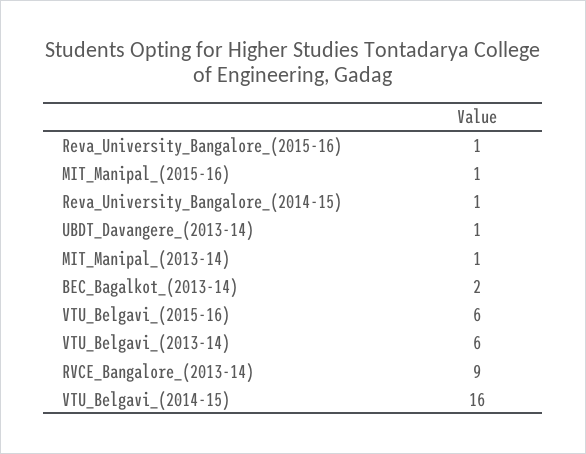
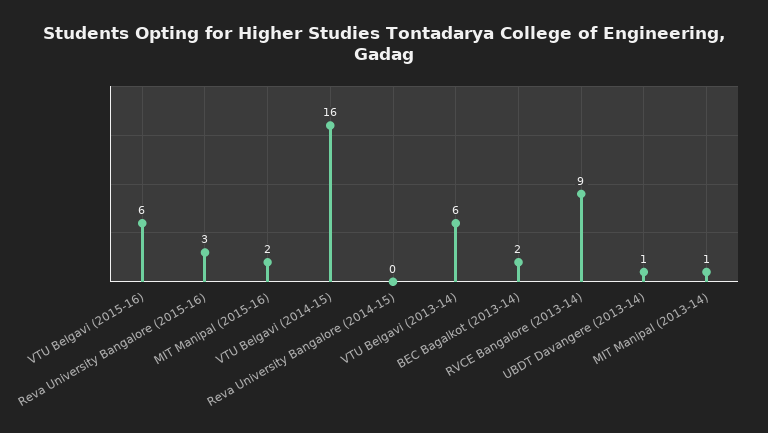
Reva_University_Bangalore_(2015-16): 1 -> 3
MIT_Manipal_(2015-16): 1 -> 2
Reva_University_Bangalore_(2014-15): 1 -> 0

